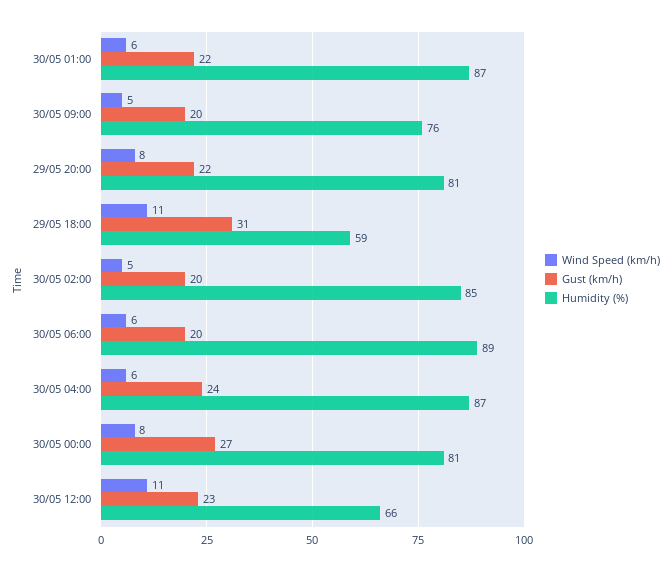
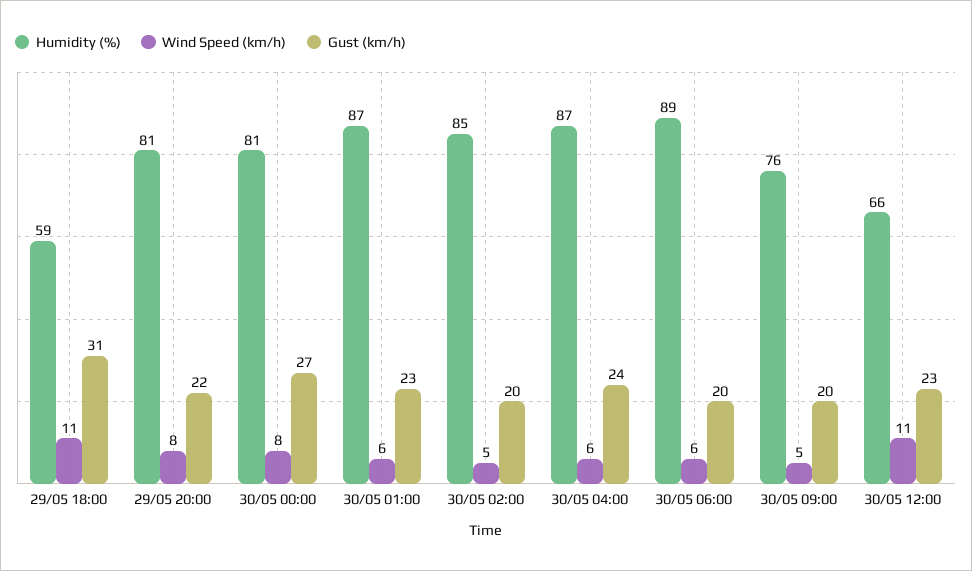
Gust (km/h), 30/05 01:00: 22 -> 23

